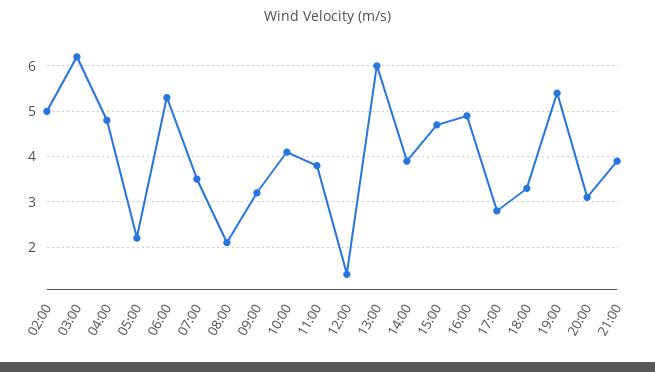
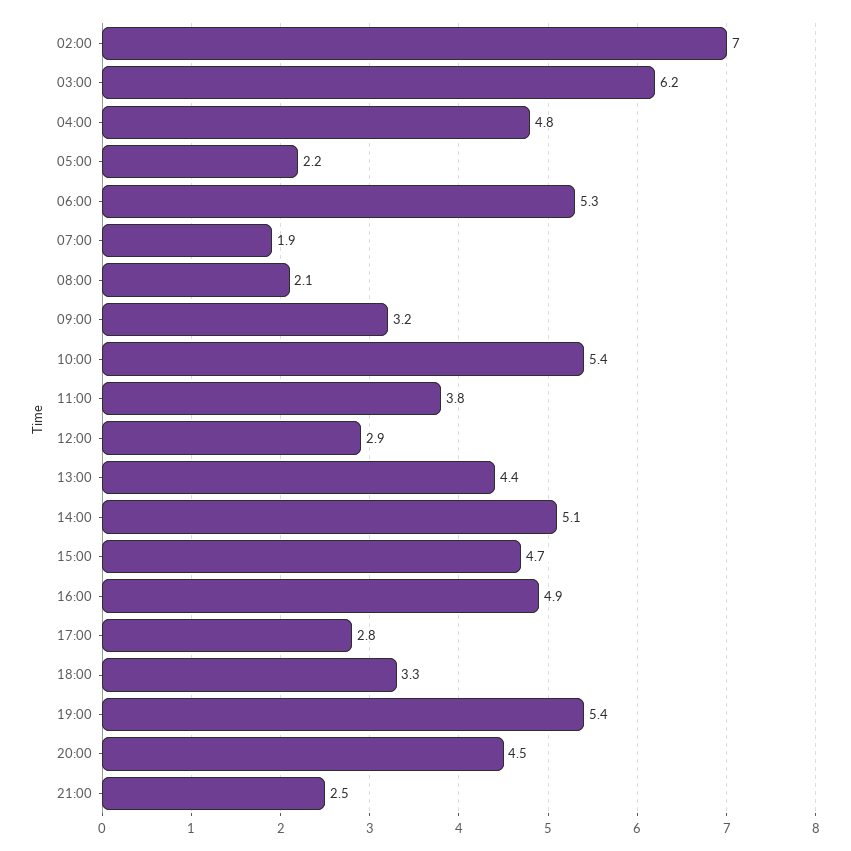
02:00: 5 -> 7
07:00: 3.5 -> 1.9
10:00: 4 -> 5.4
12:00: 1.5 -> 2.9
13:00: 6 -> 4.4
14:00: 4 -> 5.1
20:00: 3 -> 4.5
21:00: 4 -> 2.5

